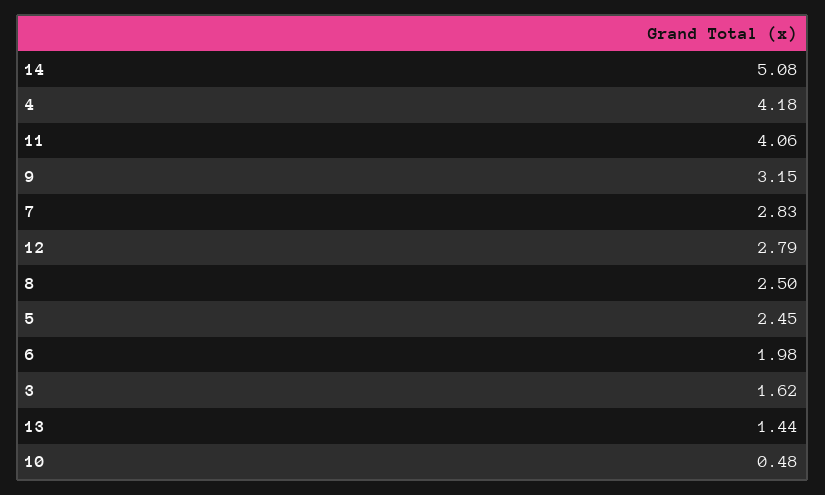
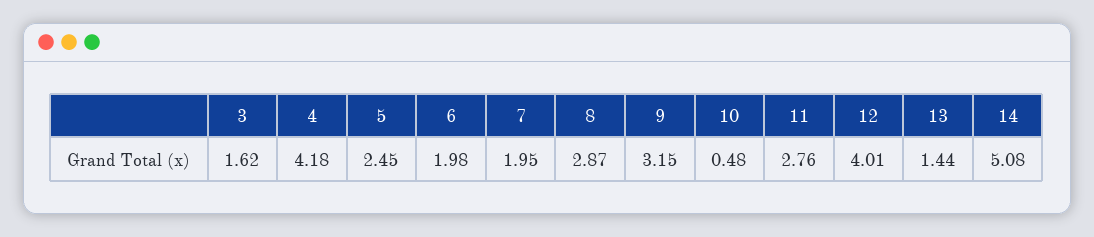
11: 4.06 -> 2.76
7: 2.83 -> 1.95
12: 2.79 -> 4.01
8: 2.5 -> 2.87

